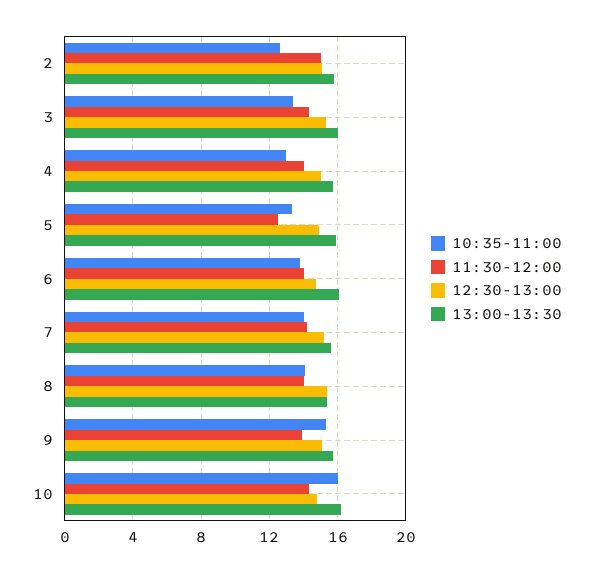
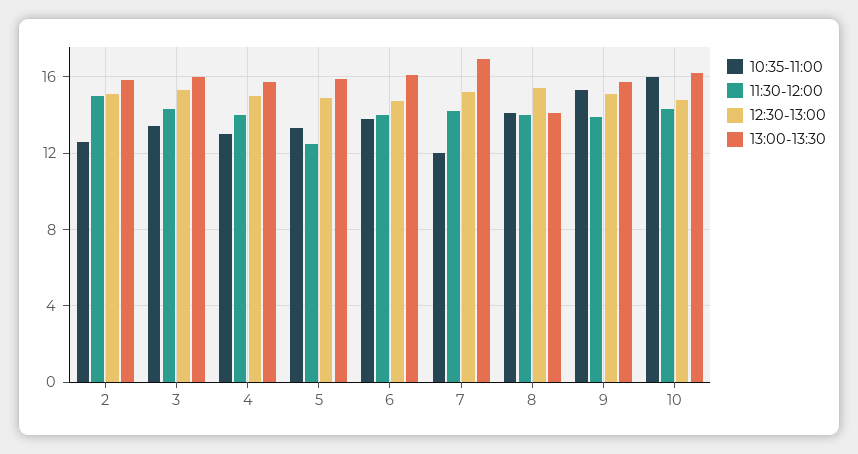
10:35-11:00, 7: 14 -> 12
13:00-13:30, 7: 15.5 -> 17
13:00-13:30, 8: 15.5 -> 14

